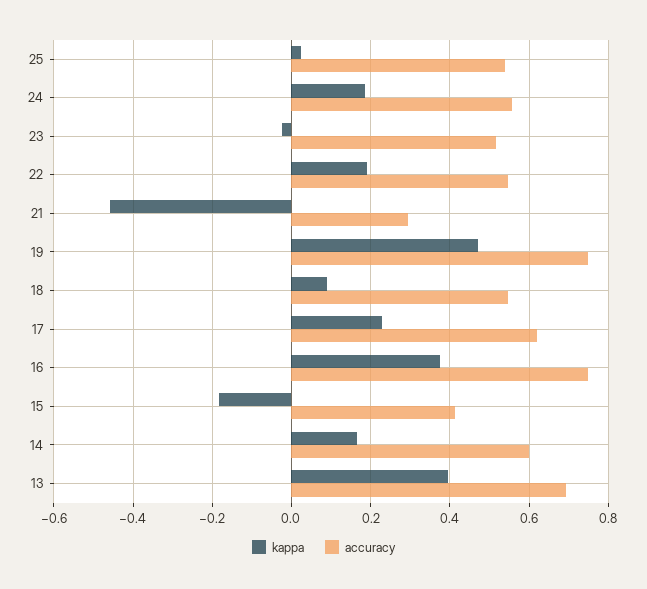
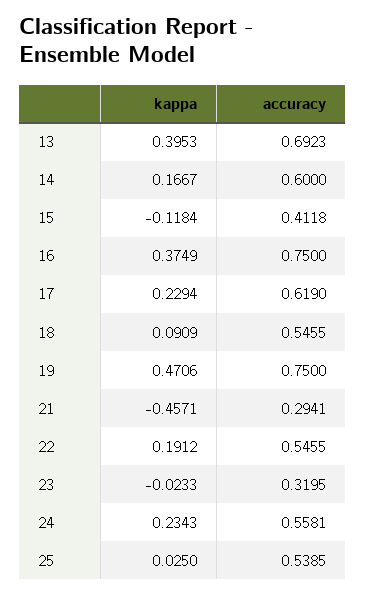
kappa, 24: 0.18 -> 0.2343
accuracy, 23: 0.52 -> 0.3195
kappa, 15: -0.18 -> -0.1184

